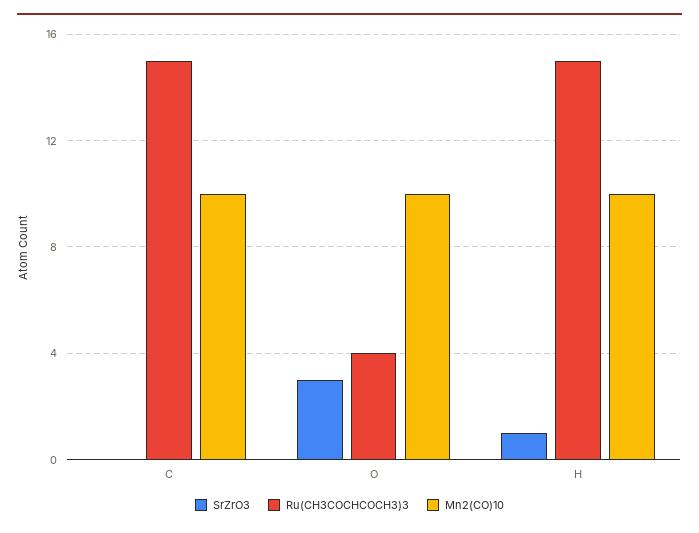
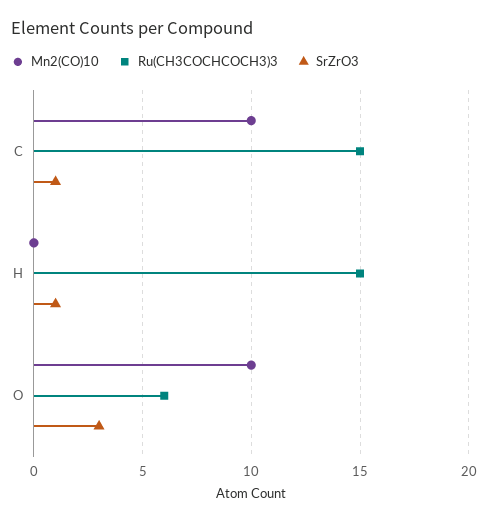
SrZrO3, C: 0 -> 1
Ru(CH3COCHCOCH3)3, O: 4 -> 6
Mn2(CO)10, H: 10 -> 0

